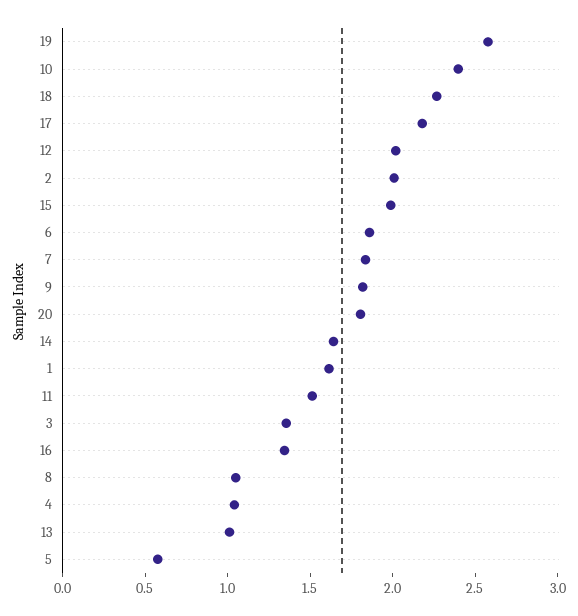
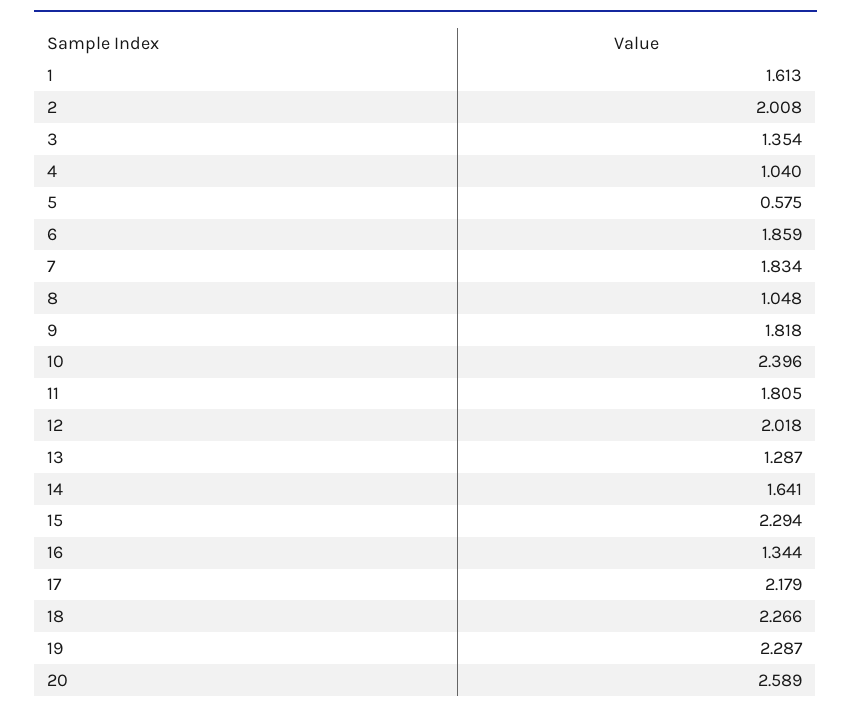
19: 2.6 -> 2.287
15: 2 -> 2.294
20: 1.8 -> 2.589
11: 1.5 -> 1.805
13: 1 -> 1.287

